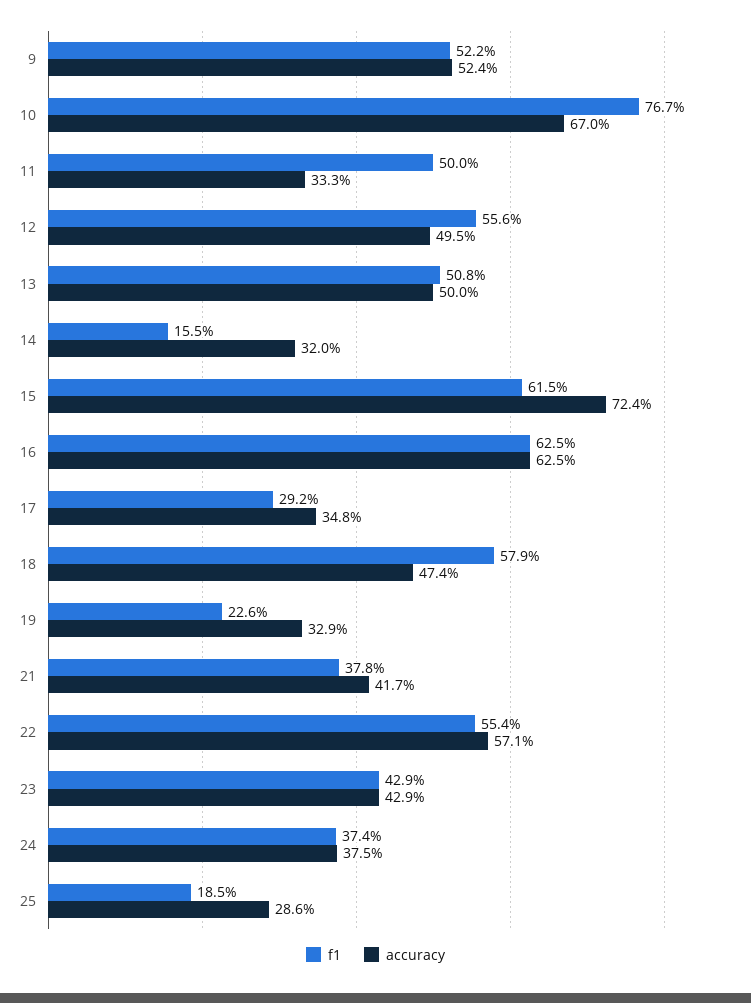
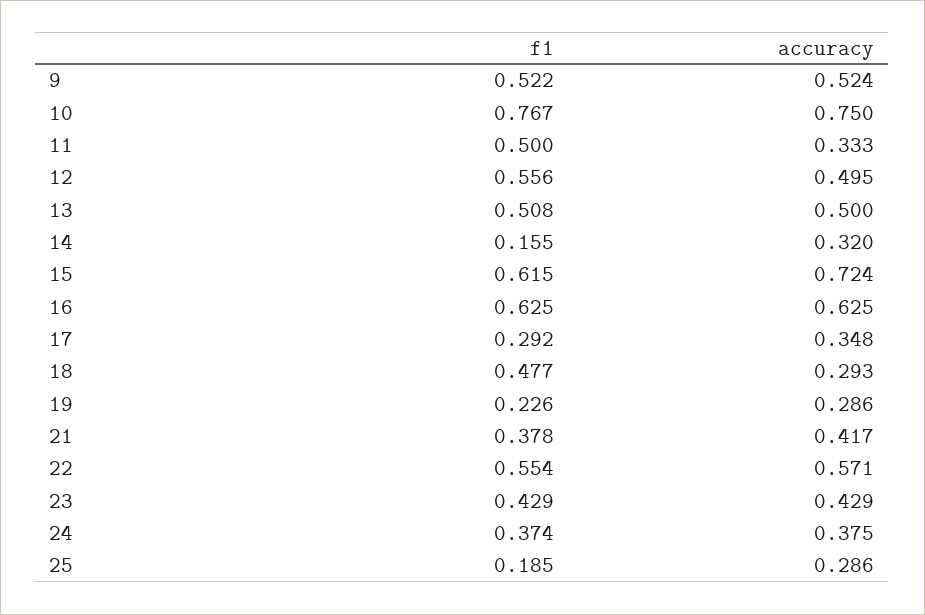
accuracy, 10: 0.67 -> 0.75
f1, 18: 0.579 -> 0.477
accuracy, 18: 0.474 -> 0.293
accuracy, 19: 0.329 -> 0.286

